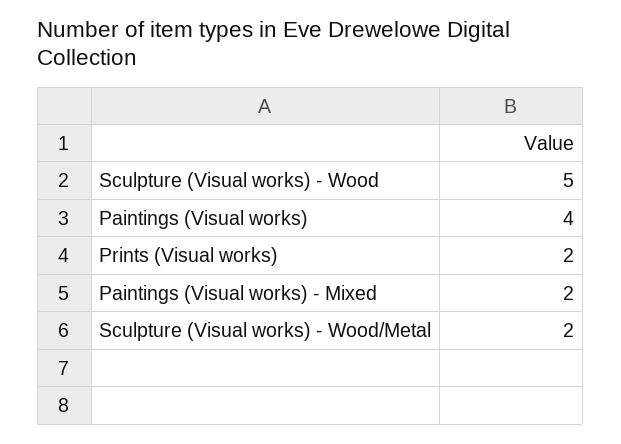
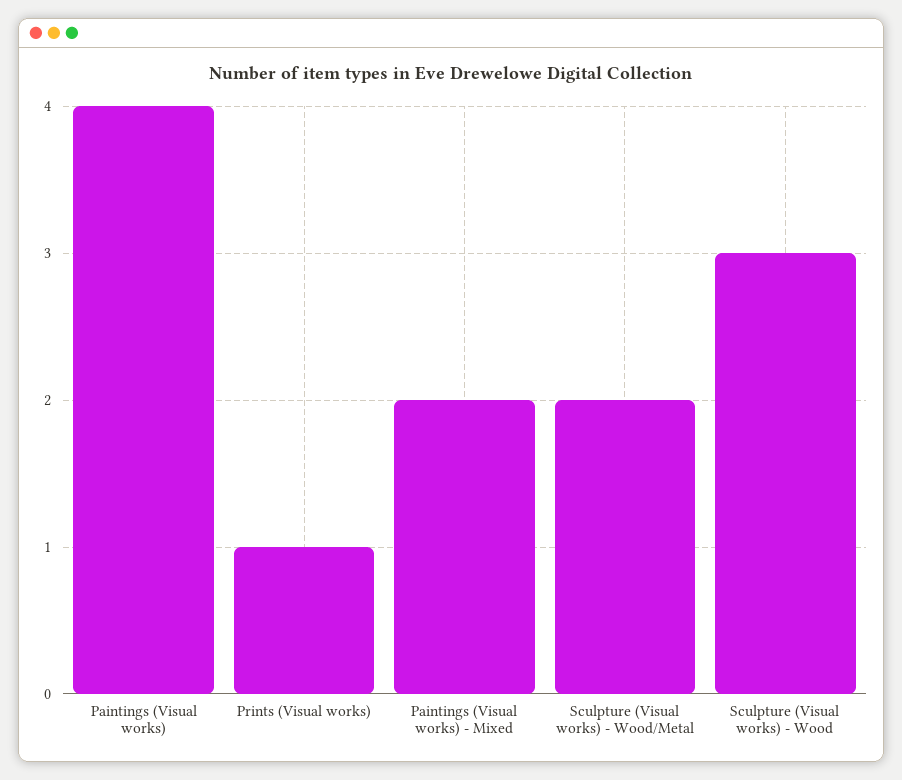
Sculpture (Visual works) - Wood: 5 -> 3
Prints (Visual works): 2 -> 1

